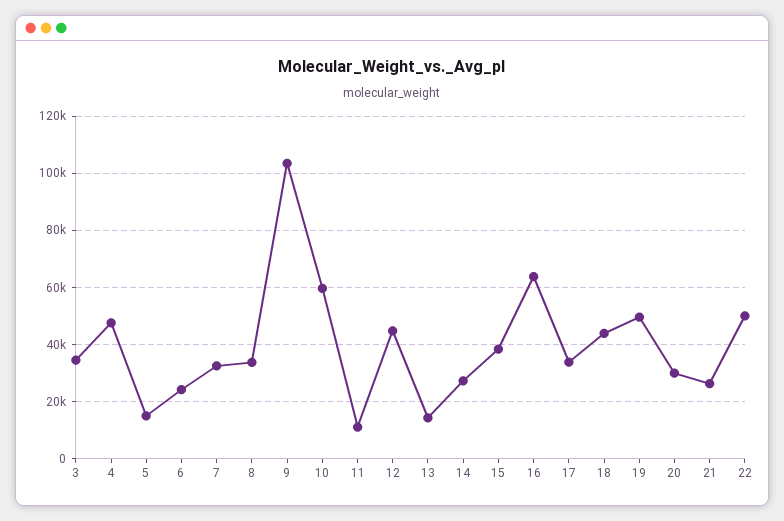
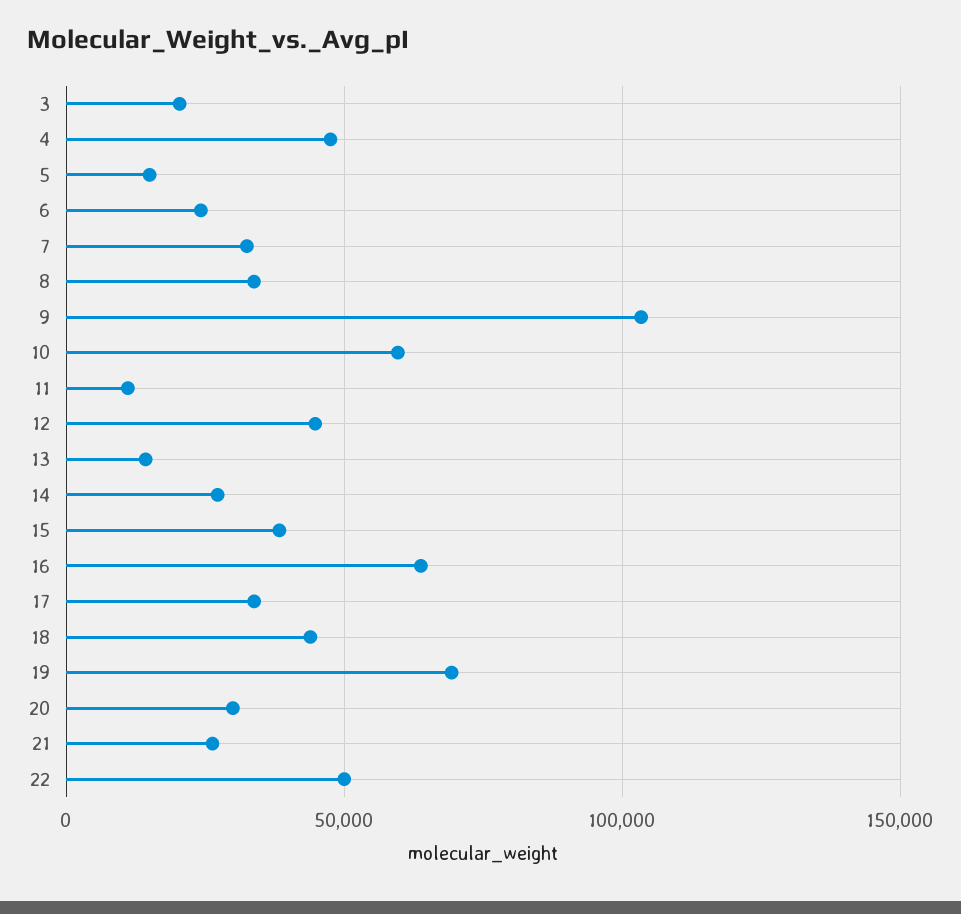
3: 35000 -> 20000
19: 50000 -> 70000

